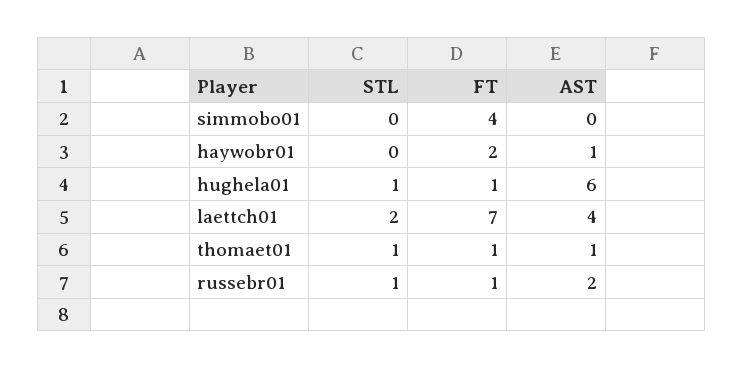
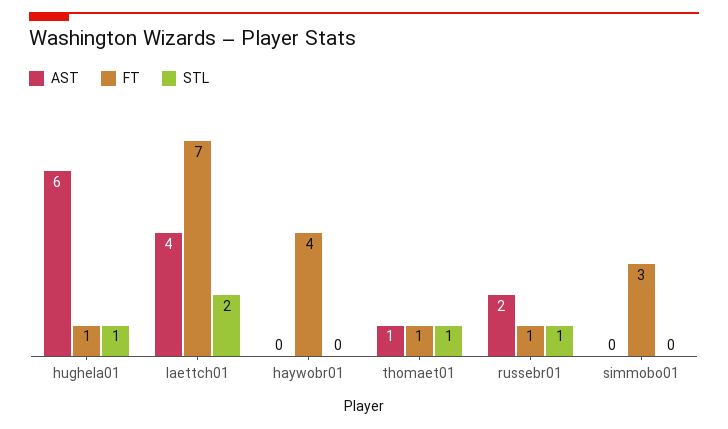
FT, simmobo01: 4 -> 3
FT, haywobr01: 2 -> 4
AST, haywobr01: 1 -> 0

